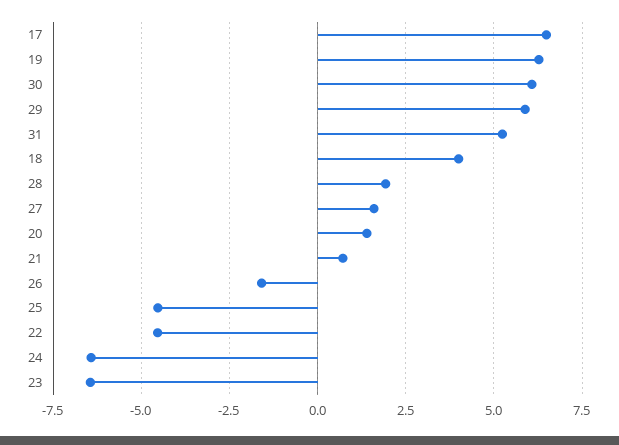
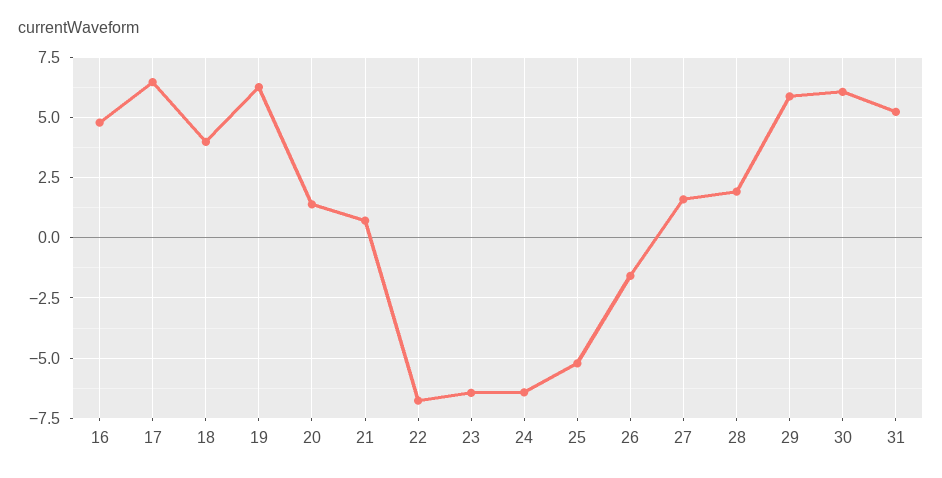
25: -4.5 -> -5.25
22: -4.5 -> -6.75
16: none -> 4.75

